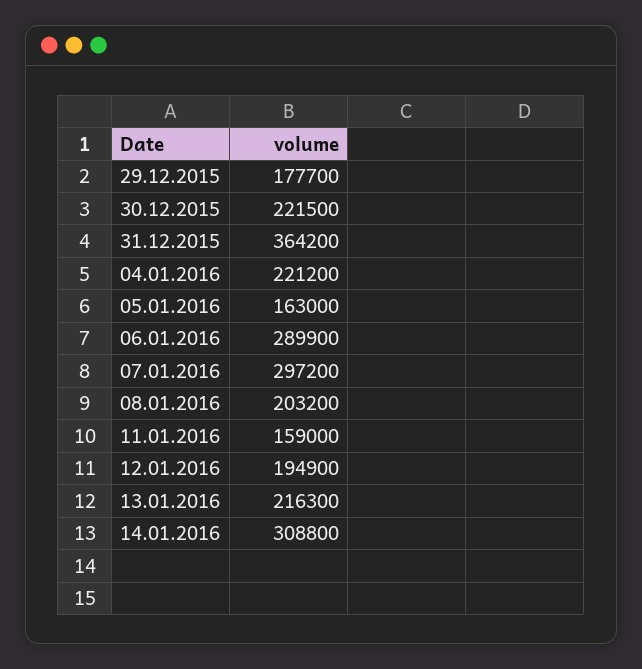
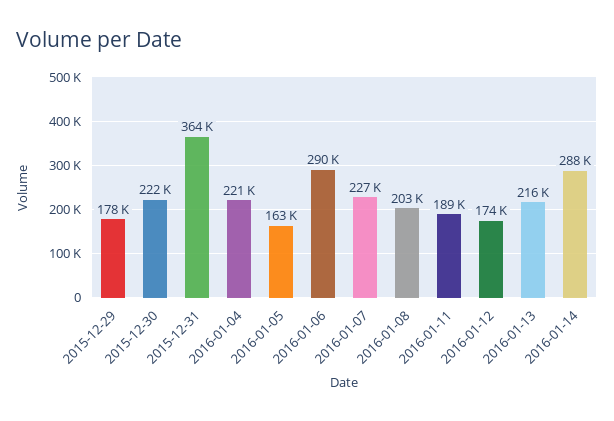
07.01.2016: 297200 -> 227000
11.01.2016: 159000 -> 189000
12.01.2016: 194900 -> 174000
14.01.2016: 308800 -> 288000

